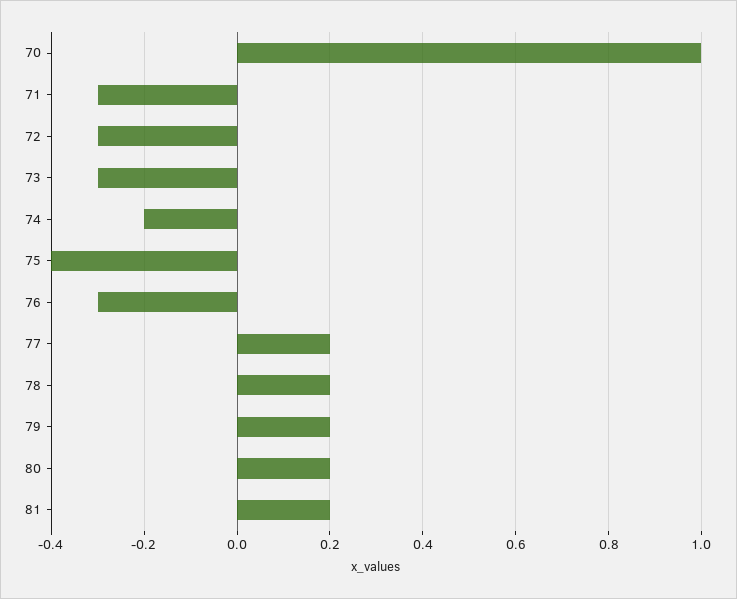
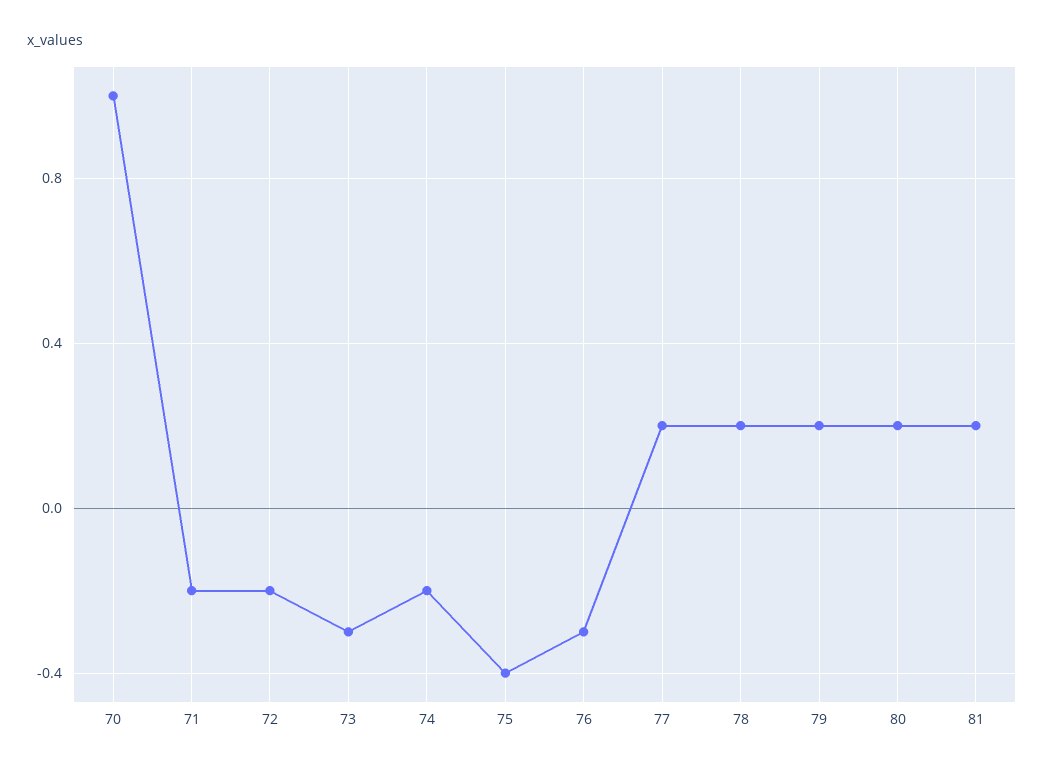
71: -0.3 -> -0.2
72: -0.3 -> -0.2

